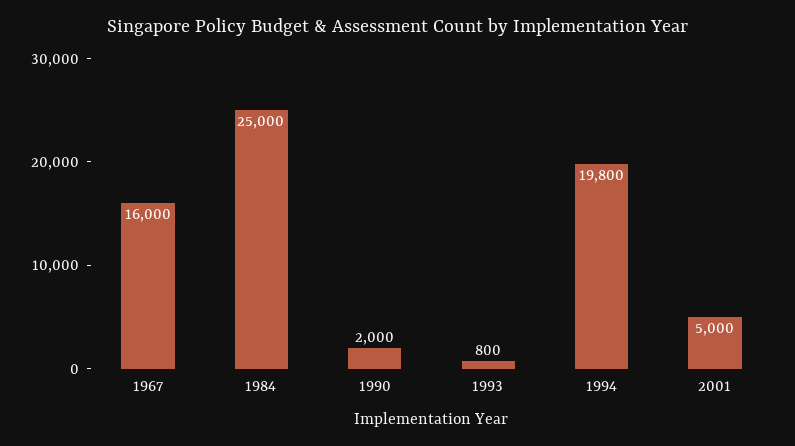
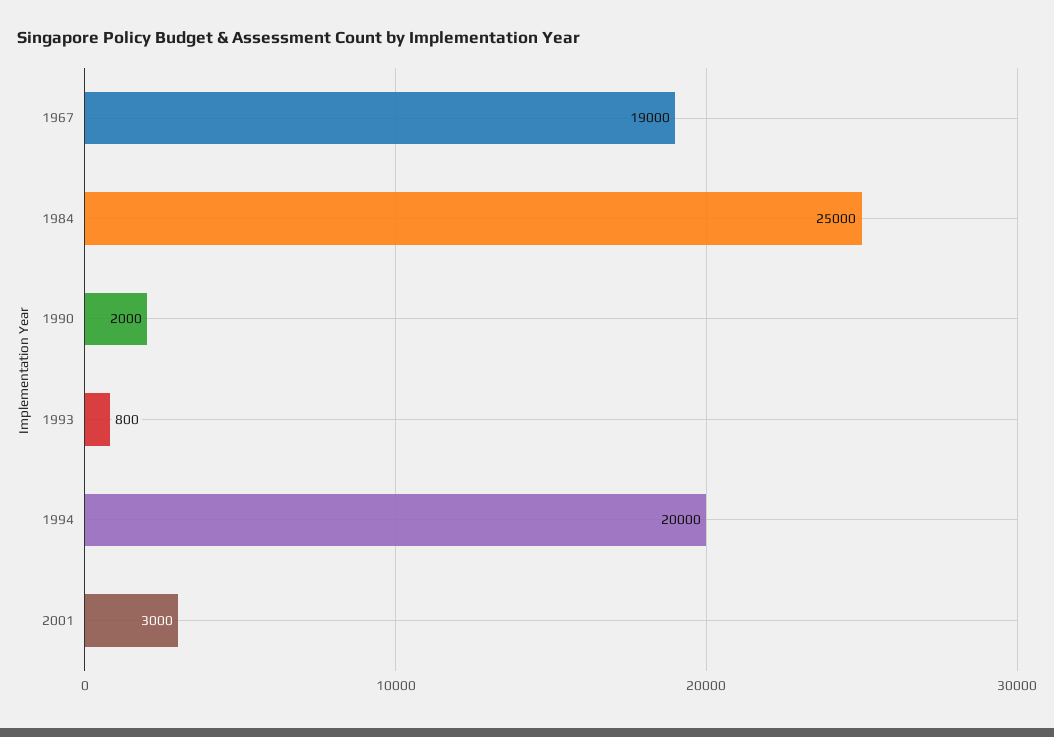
1967: 16000 -> 19000
1994: 19800 -> 20000
2001: 5000 -> 3000

